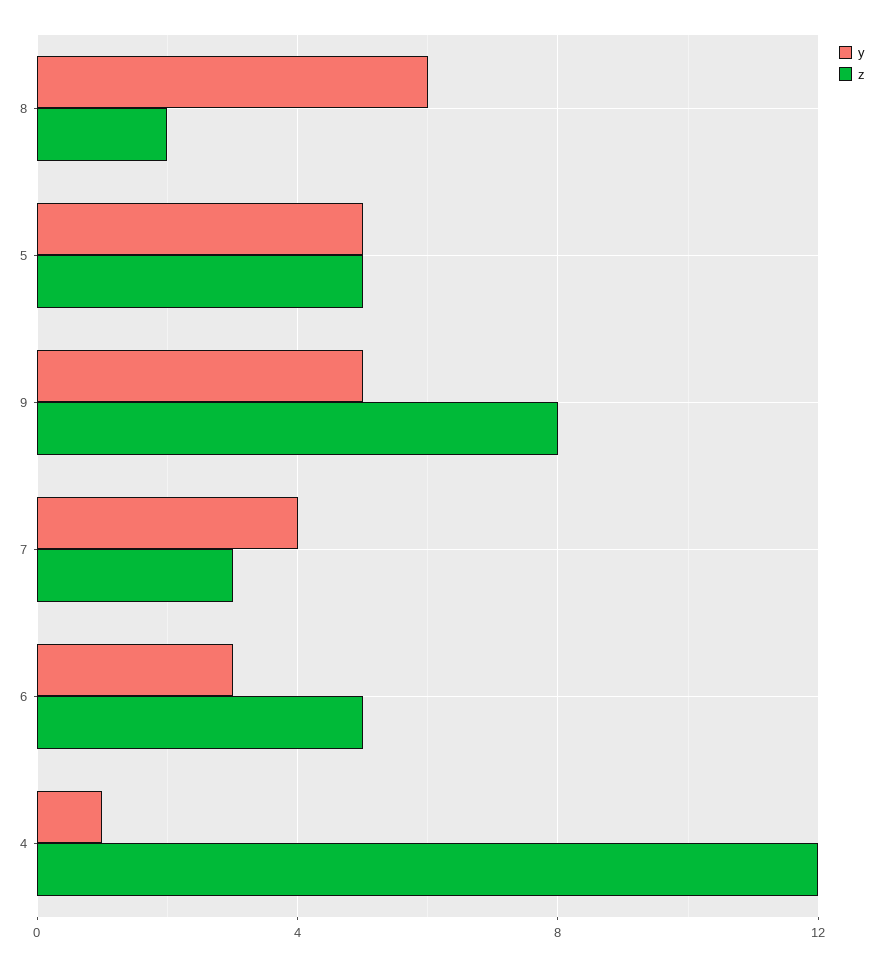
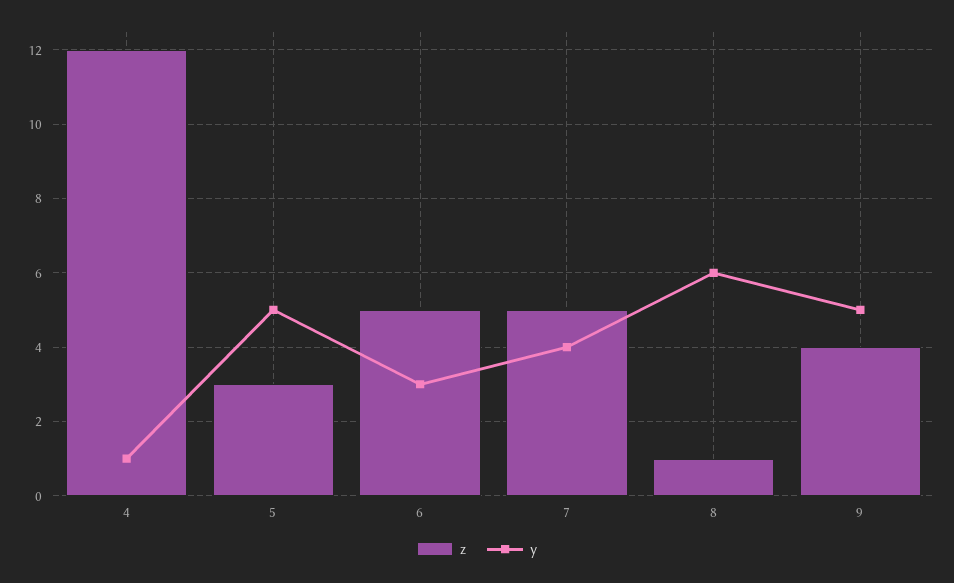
z, 8: 2 -> 1
z, 5: 5 -> 3
z, 9: 8 -> 4
z, 7: 3 -> 5

